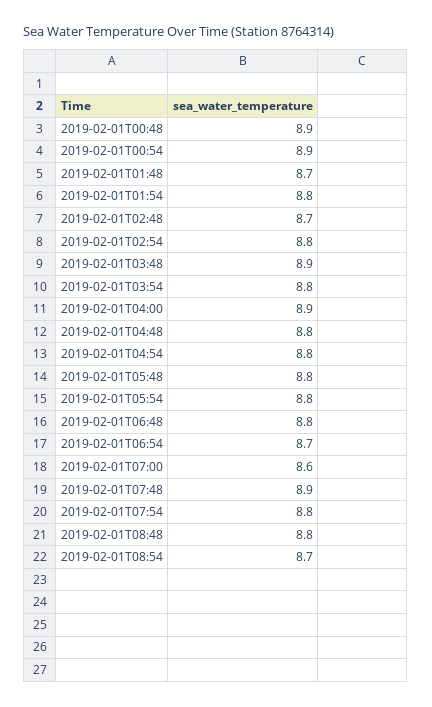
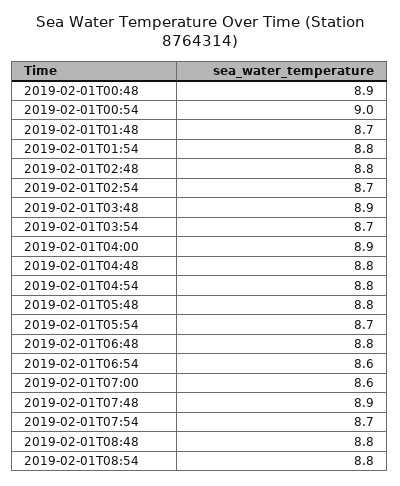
2019-02-01T00:54: 8.9 -> 9
2019-02-01T02:48: 8.7 -> 8.8
2019-02-01T02:54: 8.8 -> 8.7
2019-02-01T03:54: 8.8 -> 8.7
2019-02-01T05:54: 8.8 -> 8.7
2019-02-01T06:54: 8.7 -> 8.6
2019-02-01T07:54: 8.8 -> 8.7
2019-02-01T08:54: 8.7 -> 8.8

